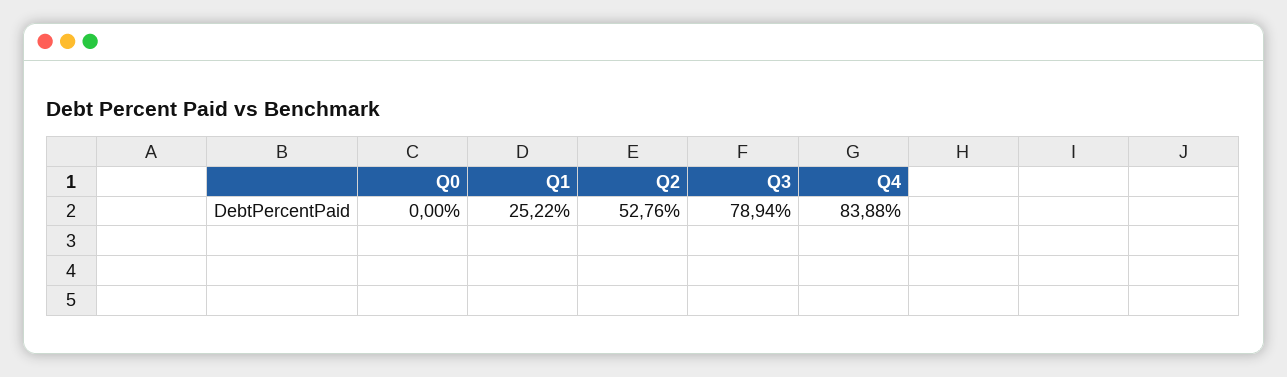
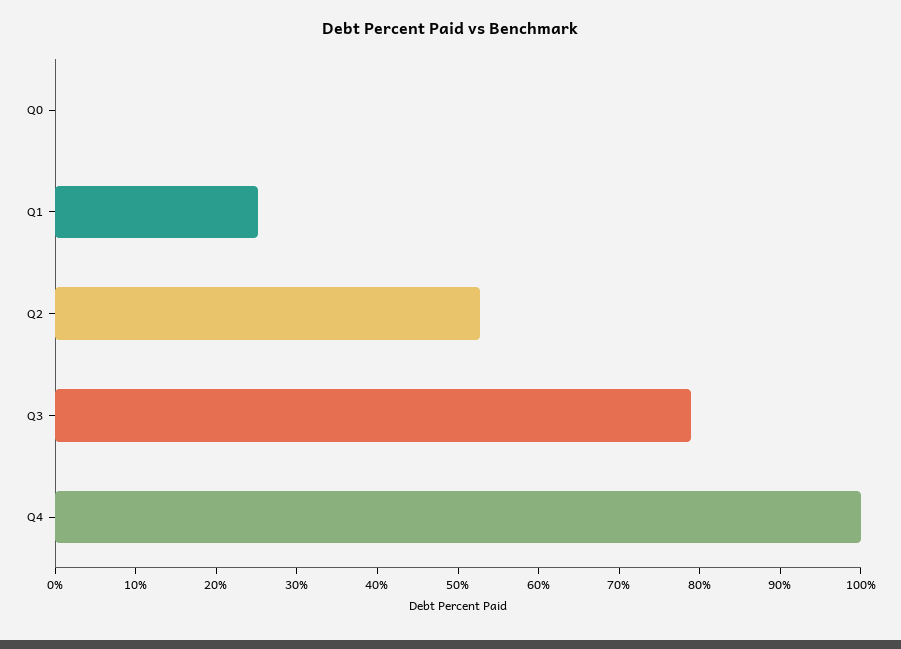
Q4: 83.88 -> 100

